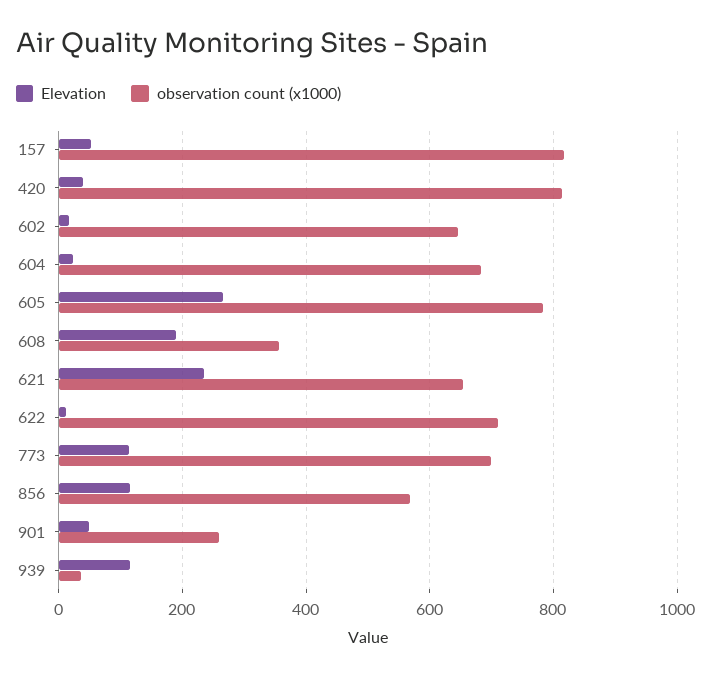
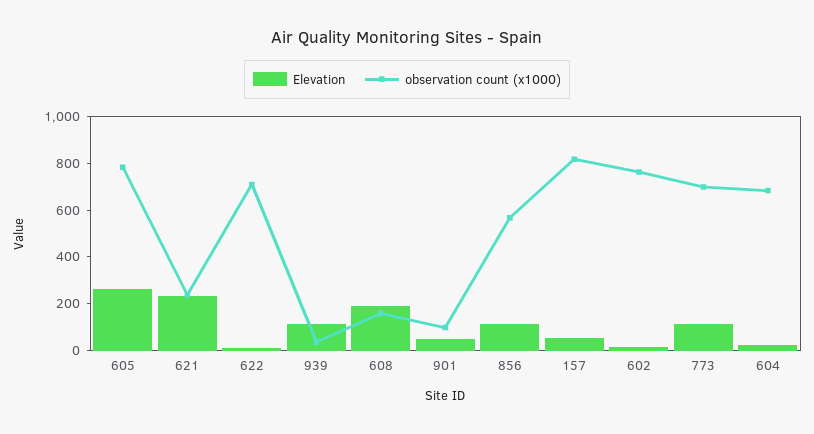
Elevation, 420: 40 -> none
observation count (x1000), 420: 820 -> none
observation count (x1000), 602: 640 -> 750
observation count (x1000), 608: 360 -> 150
observation count (x1000), 621: 660 -> 250
observation count (x1000), 901: 260 -> 100

